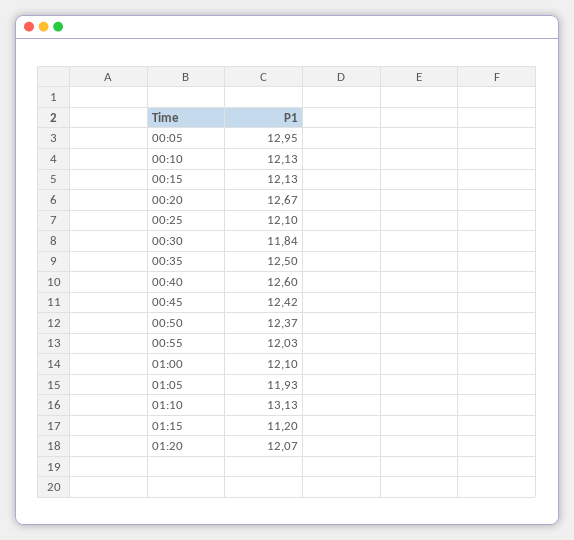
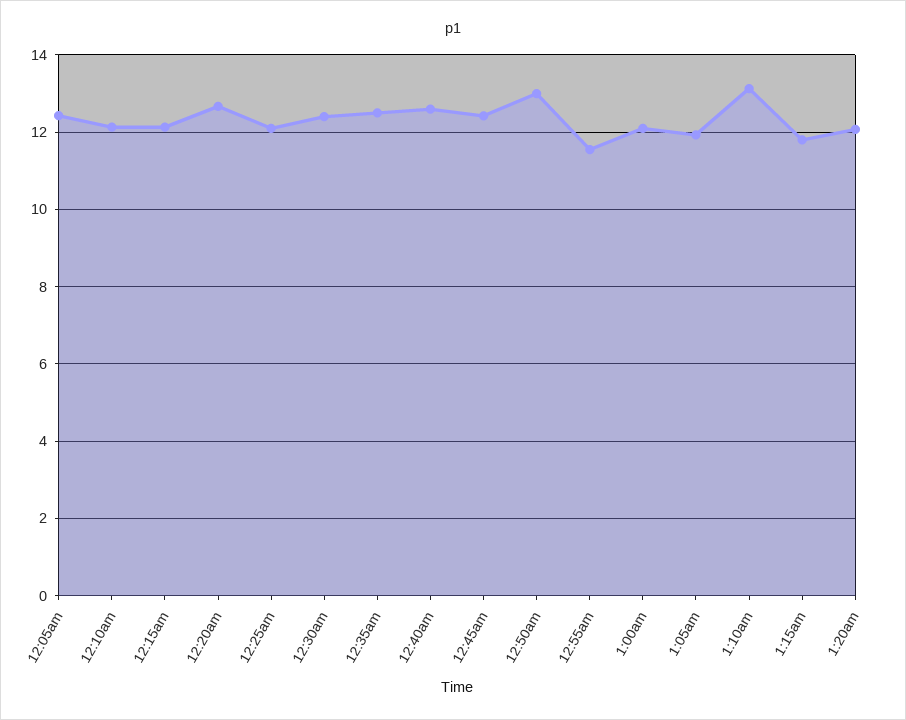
00:05: 12.95 -> 12.4
00:30: 11.84 -> 12.4
00:50: 12.37 -> 13
00:55: 12.03 -> 11.6
01:15: 11.2 -> 11.8

